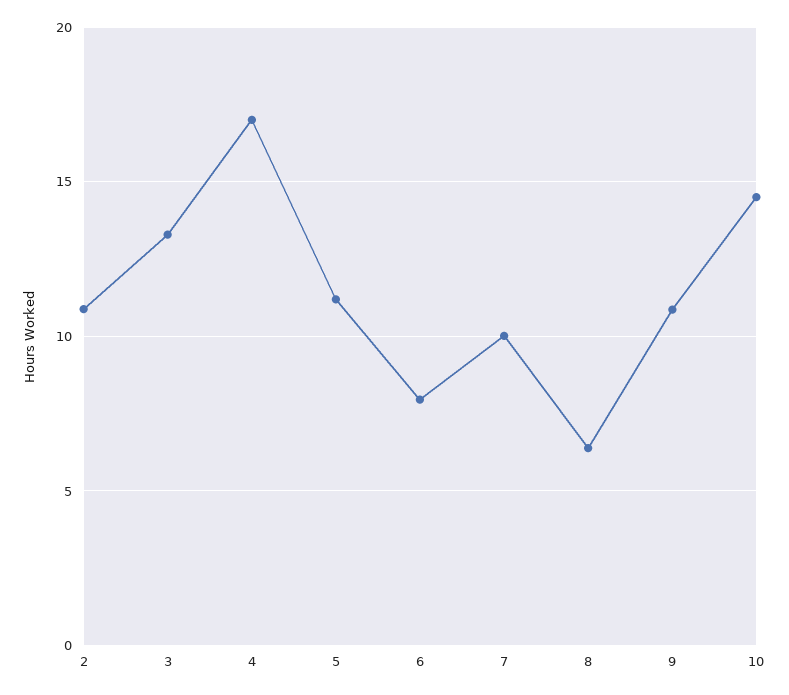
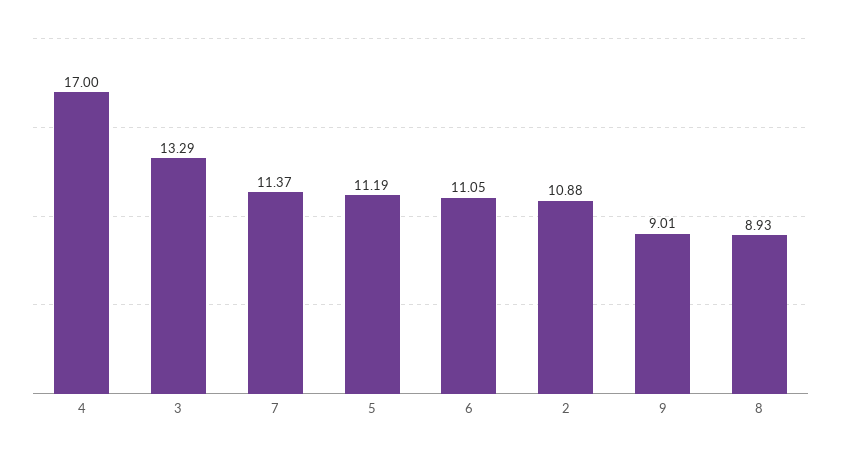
6: 8 -> 11.05
7: 10 -> 11.37
8: 6.5 -> 8.93
9: 11 -> 9.01
10: 14.5 -> none

